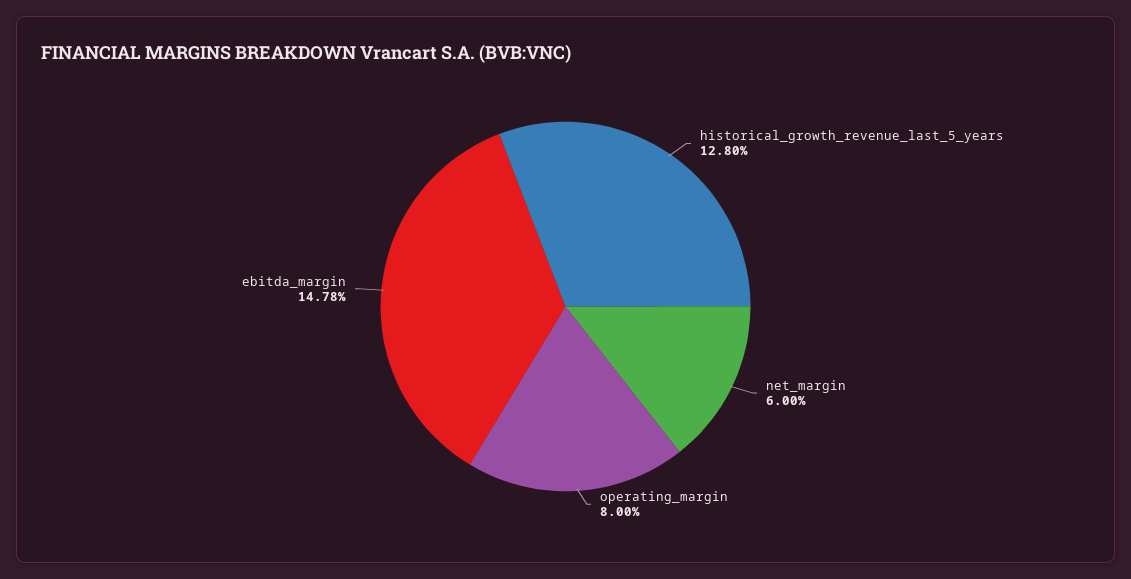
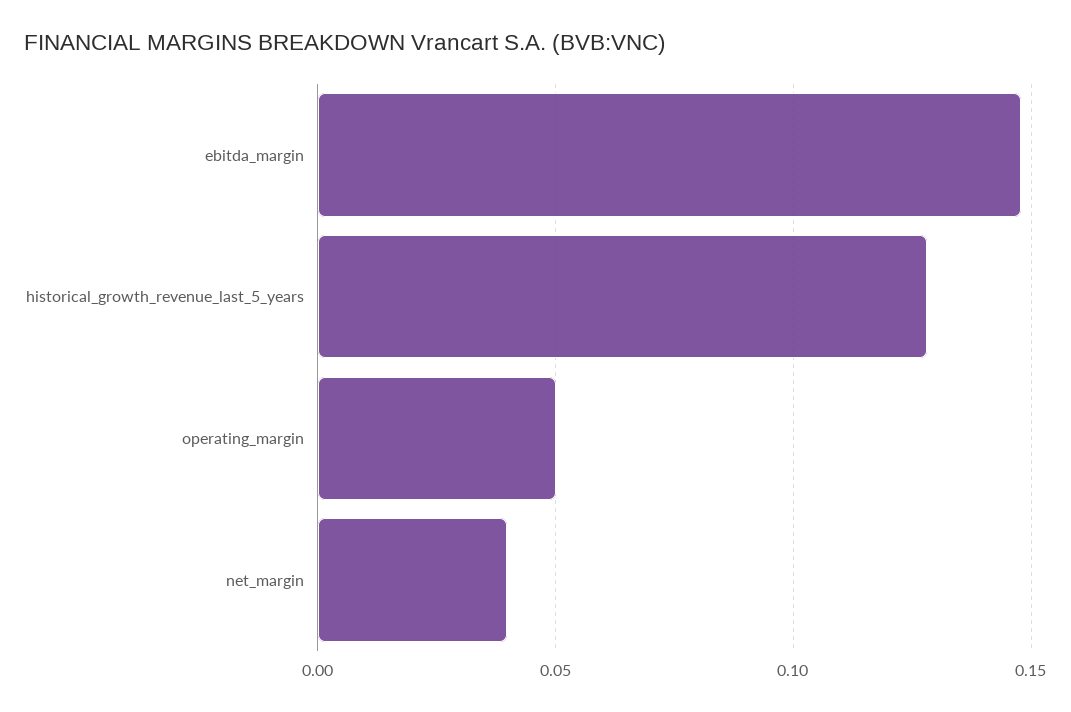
net_margin: 0.06 -> 0.04
operating_margin: 0.08 -> 0.05

